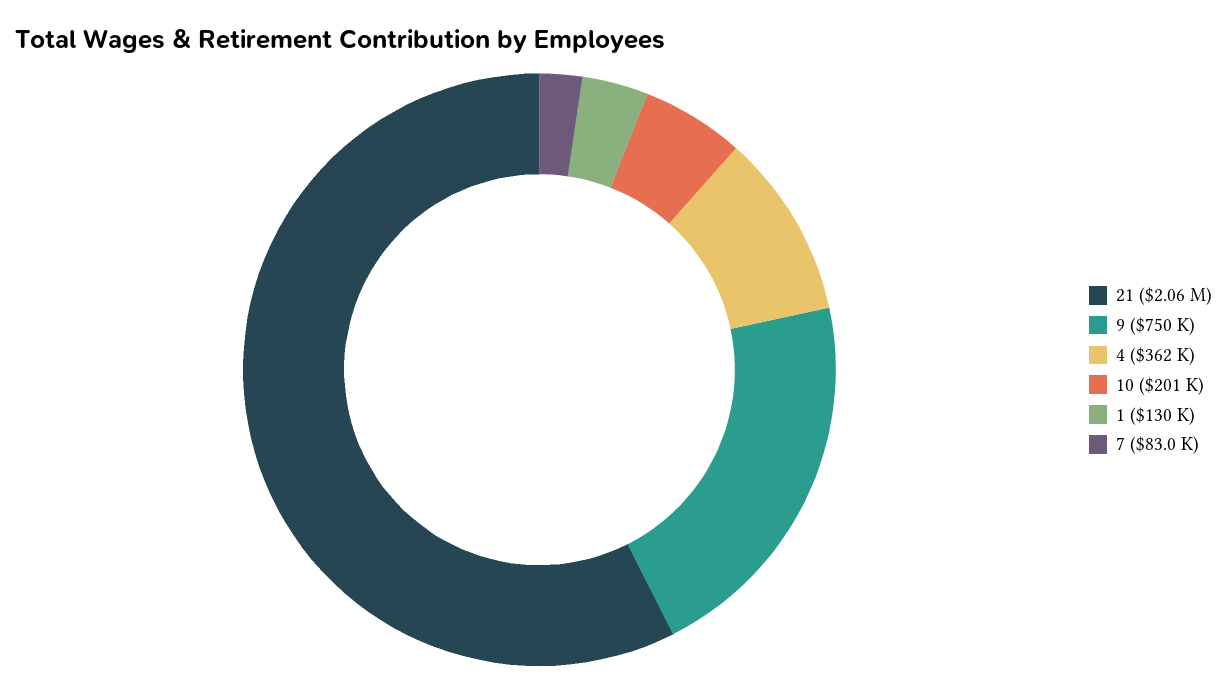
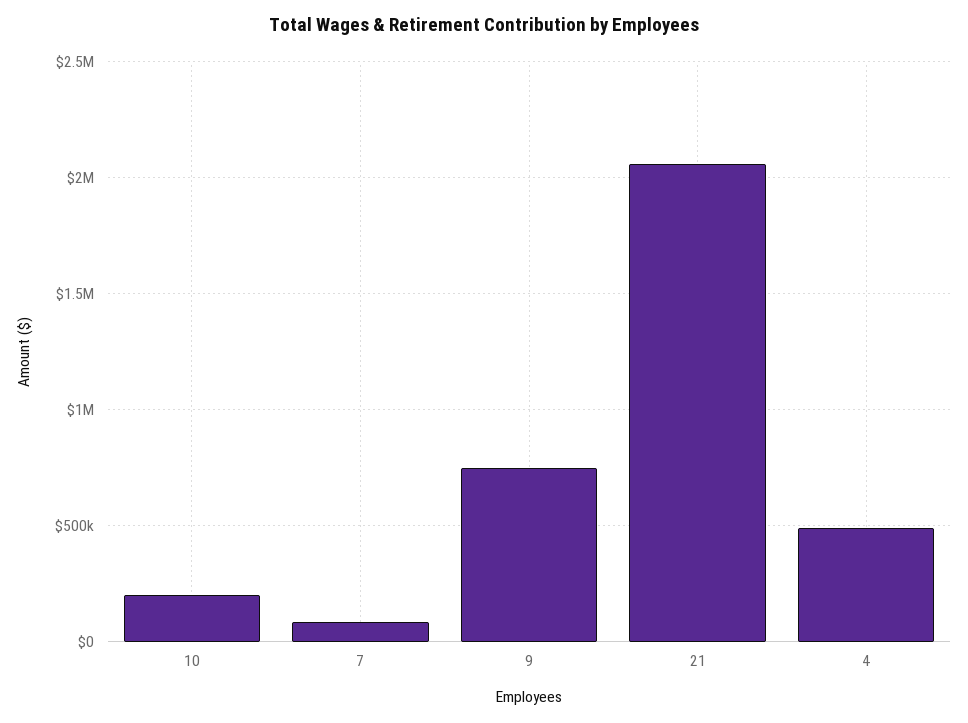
4: 362000 -> 500000
1: 130000 -> none

